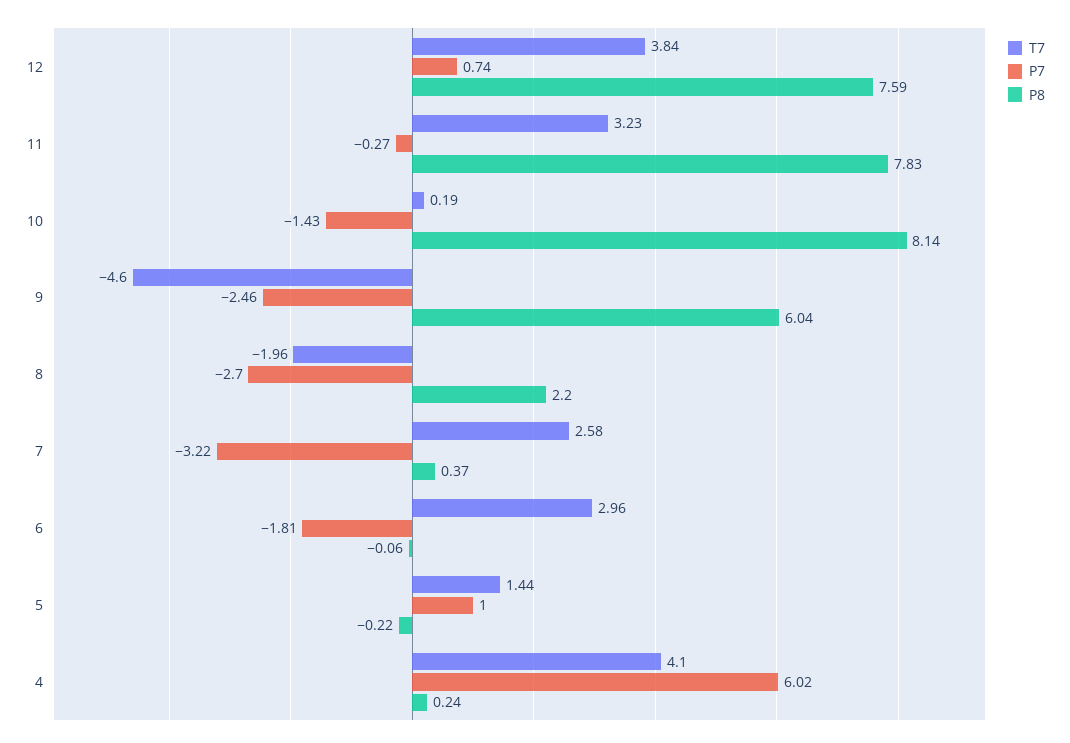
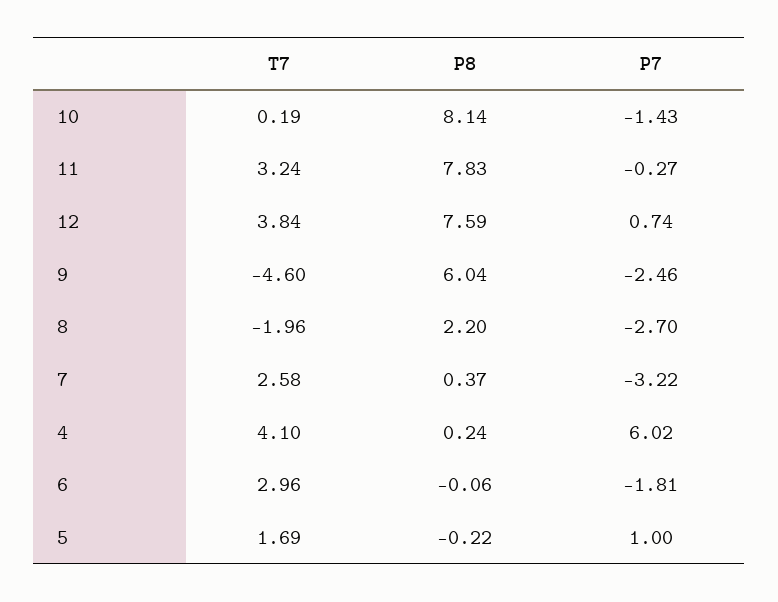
T7, 11: 3.23 -> 3.24
T7, 5: 1.44 -> 1.69

